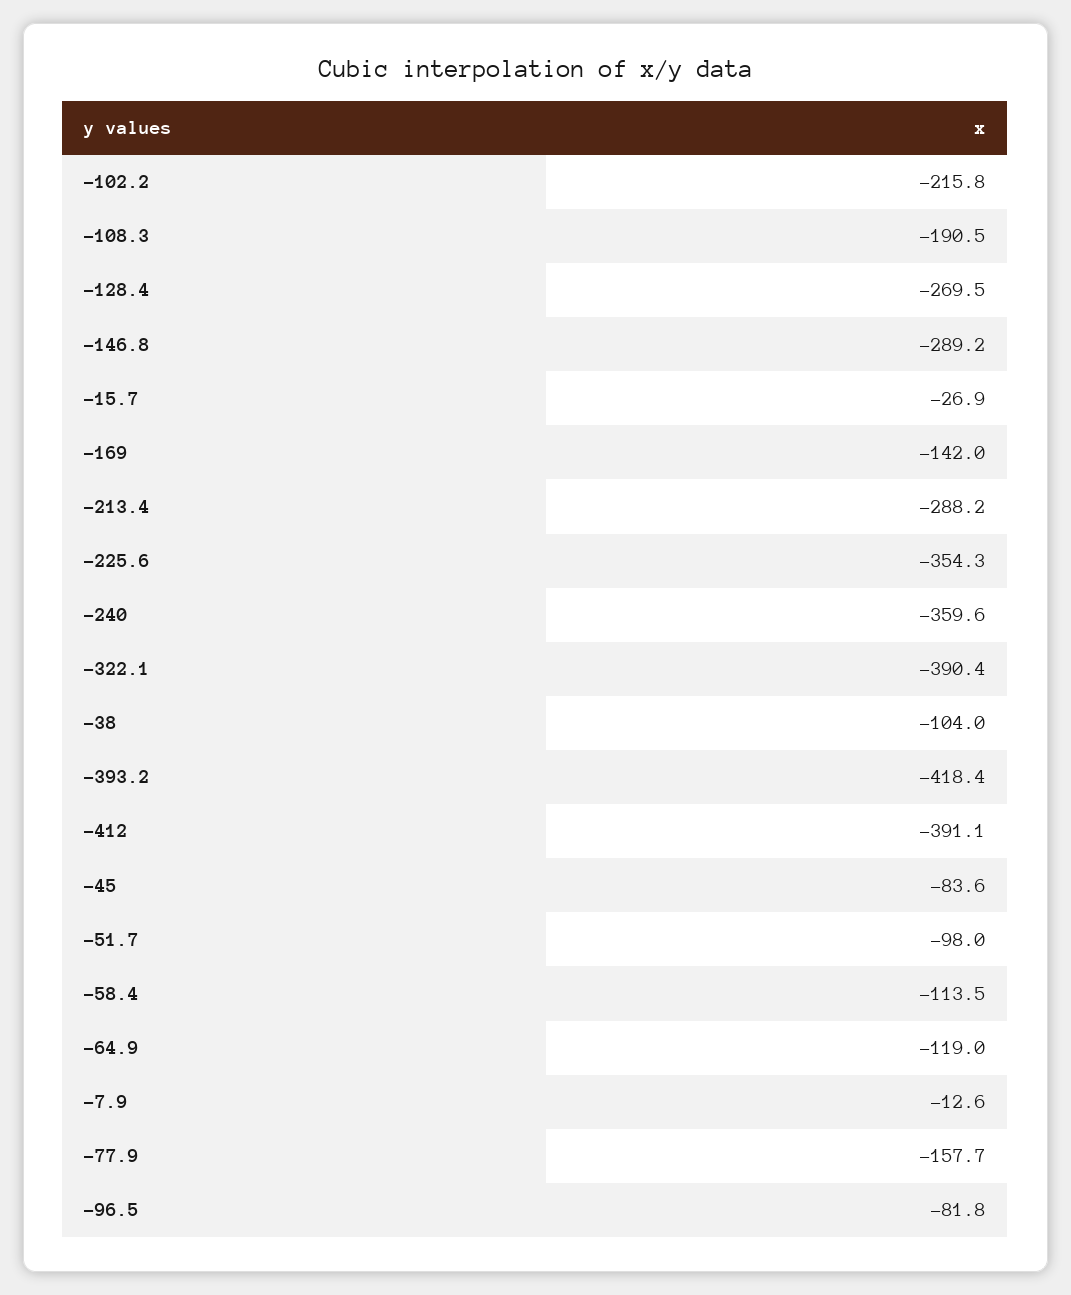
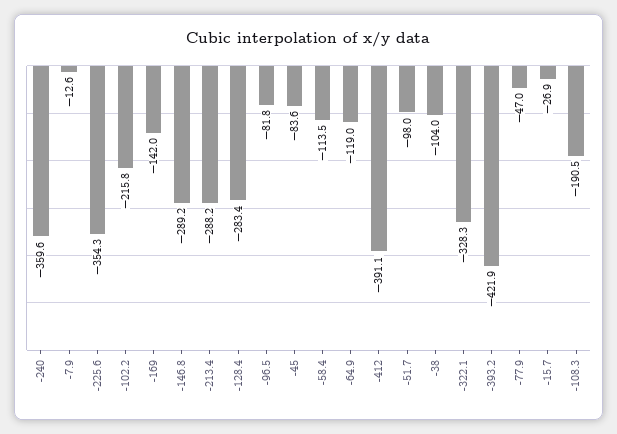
-128.4: -269.5 -> -283.4
-322.1: -390.4 -> -328.3
-393.2: -418.4 -> -421.9
-77.9: -157.7 -> -47

